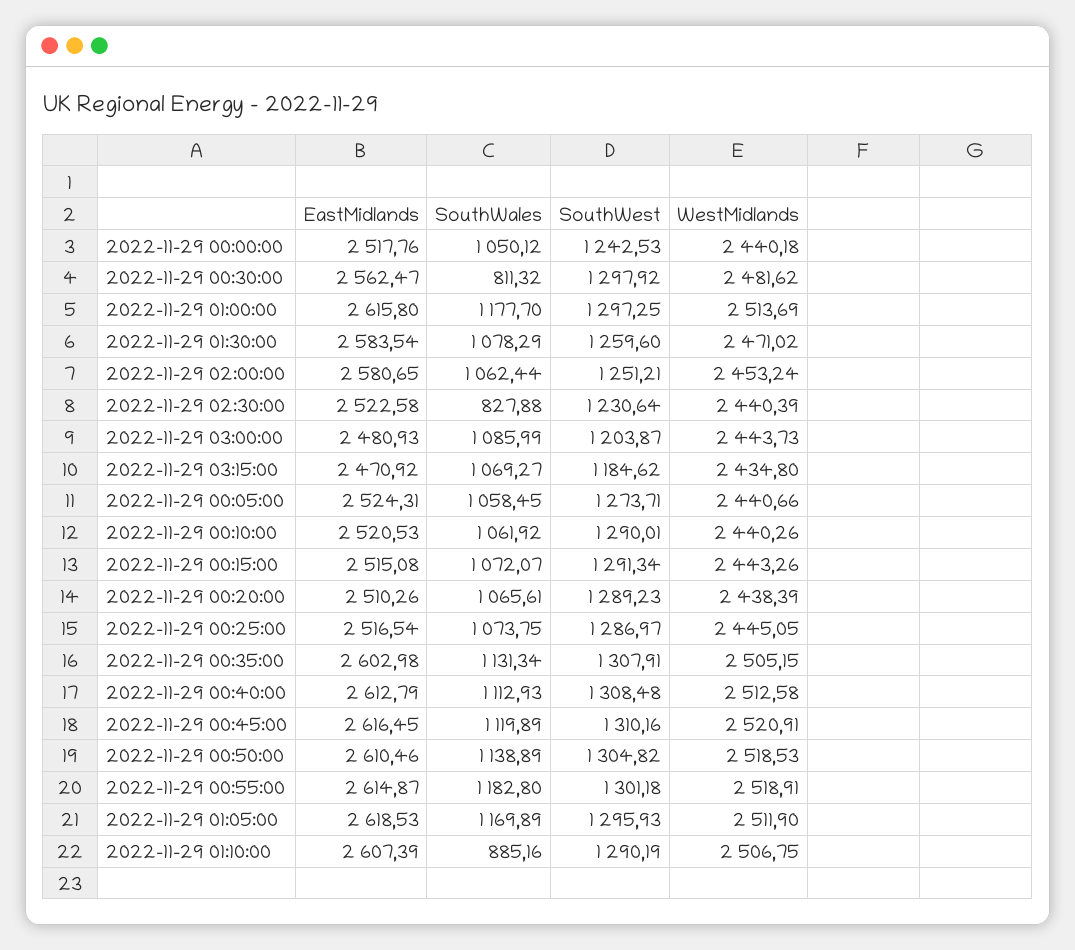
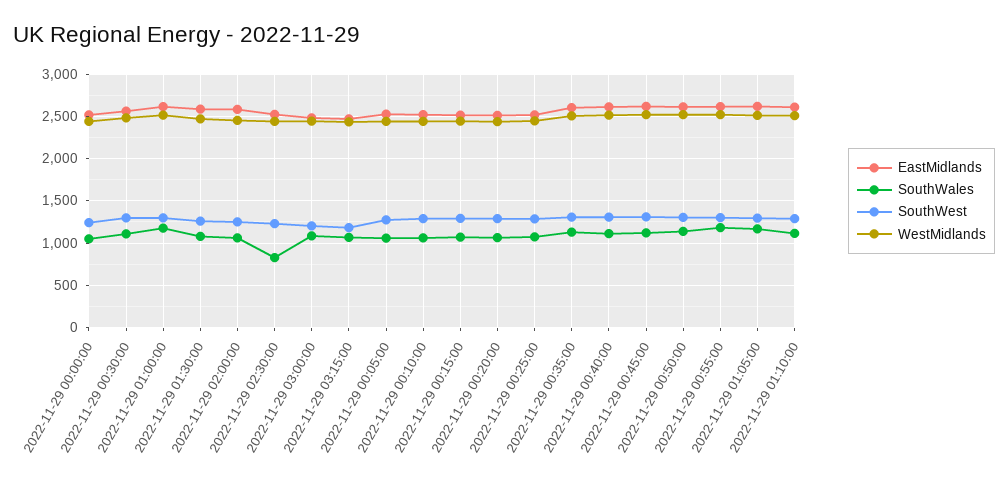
SouthWales, 2022-11-29 00:30:00: 811.32 -> 1100
SouthWales, 2022-11-29 01:10:00: 885.16 -> 1100

